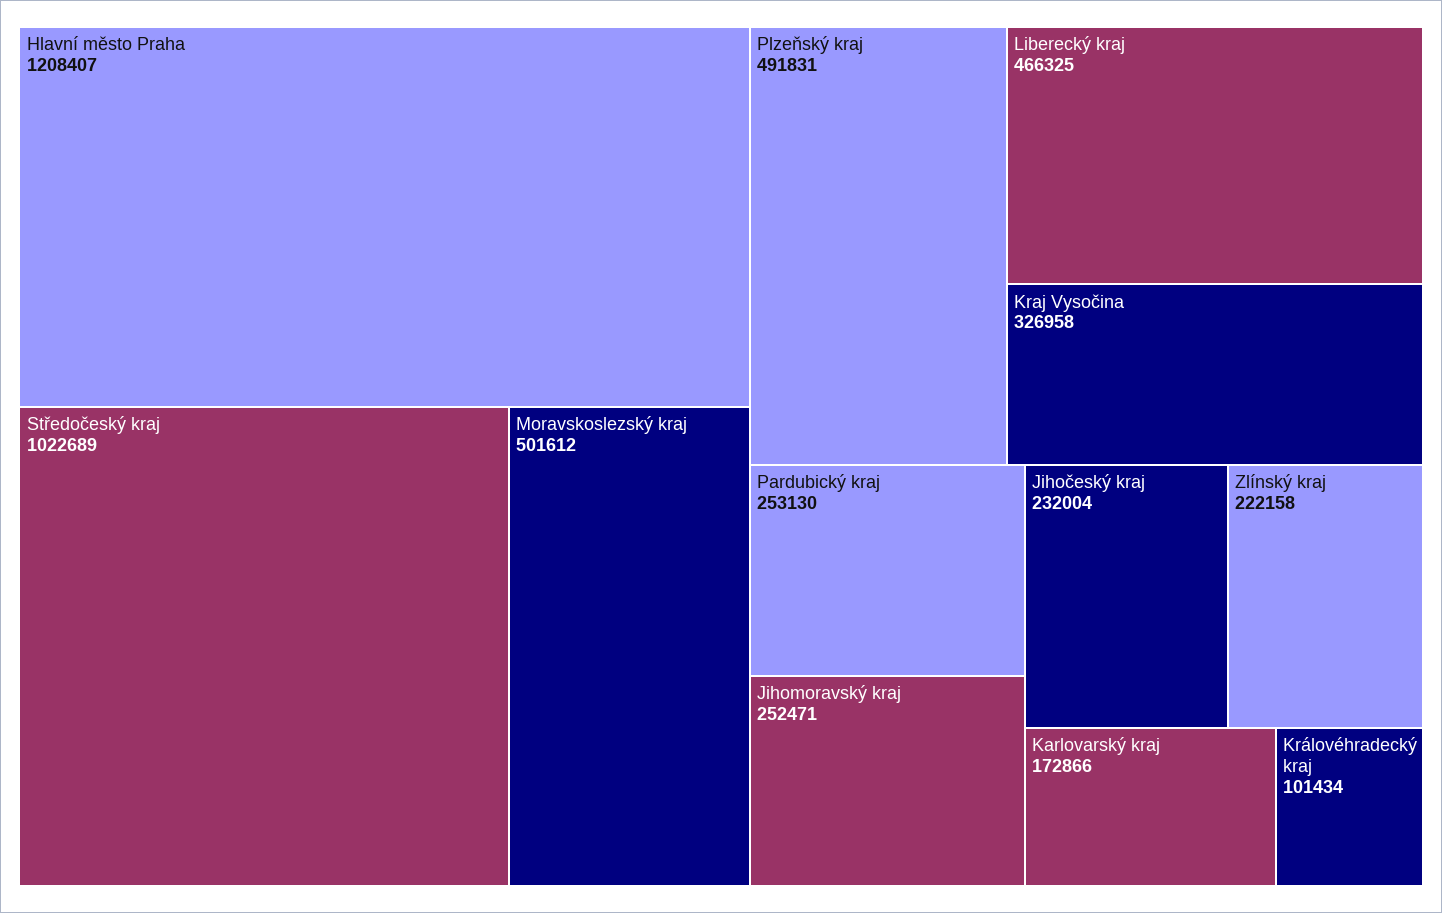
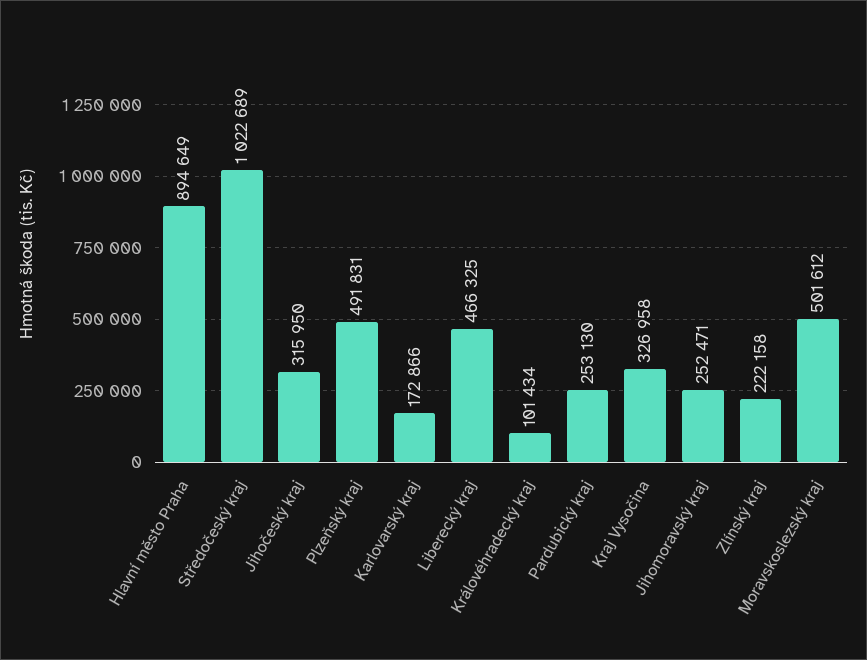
Hlavní město Praha: 1208407 -> 894649
Jihočeský kraj: 232004 -> 315950

